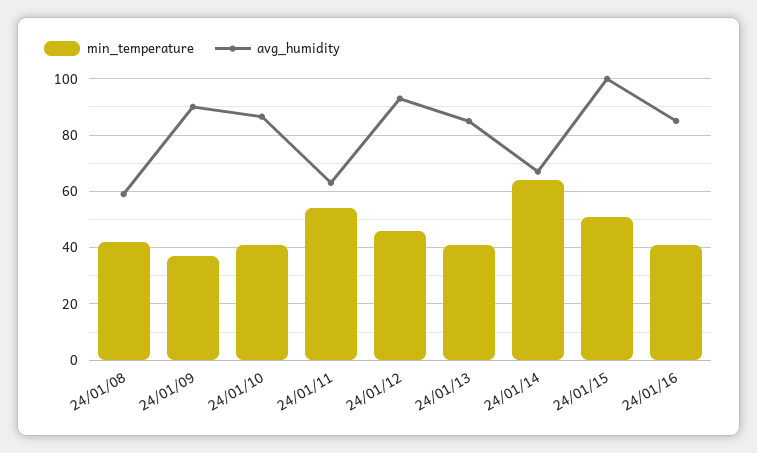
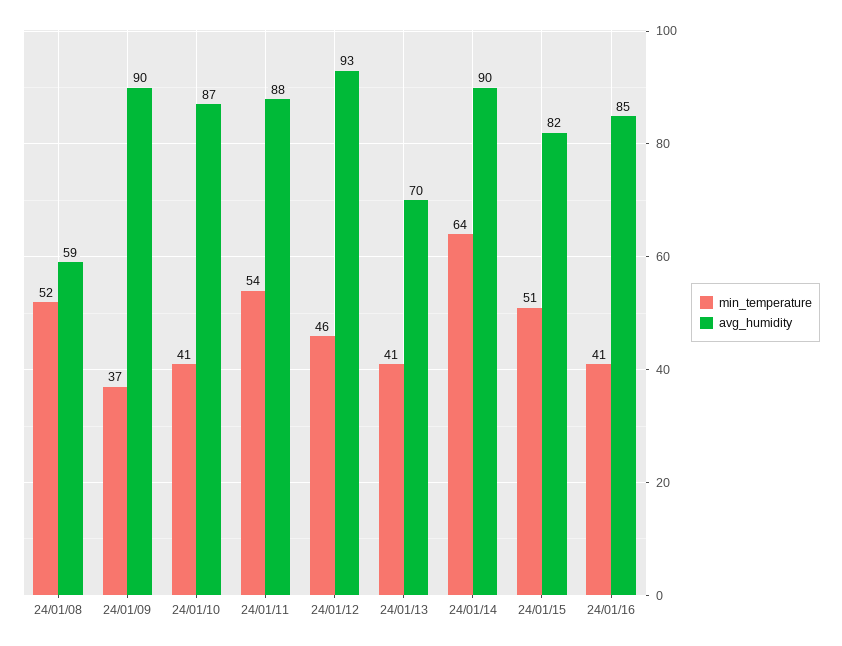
min_temperature, 24/01/08: 42.5 -> 52
avg_humidity, 24/01/11: 62.5 -> 88
avg_humidity, 24/01/13: 85 -> 70
avg_humidity, 24/01/14: 67.5 -> 90
avg_humidity, 24/01/15: 100 -> 82

